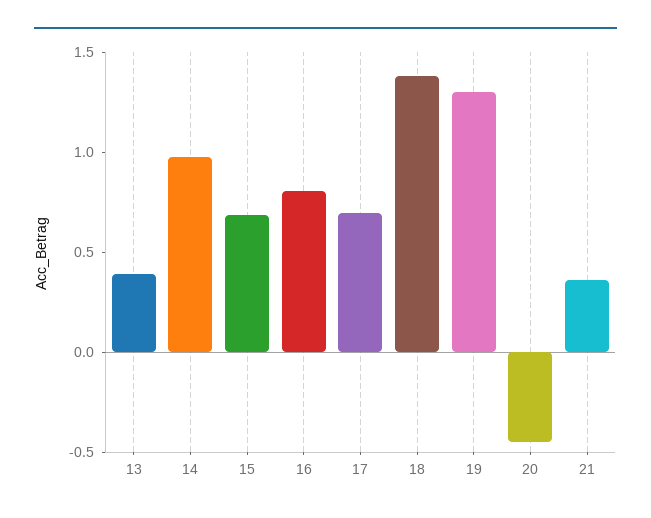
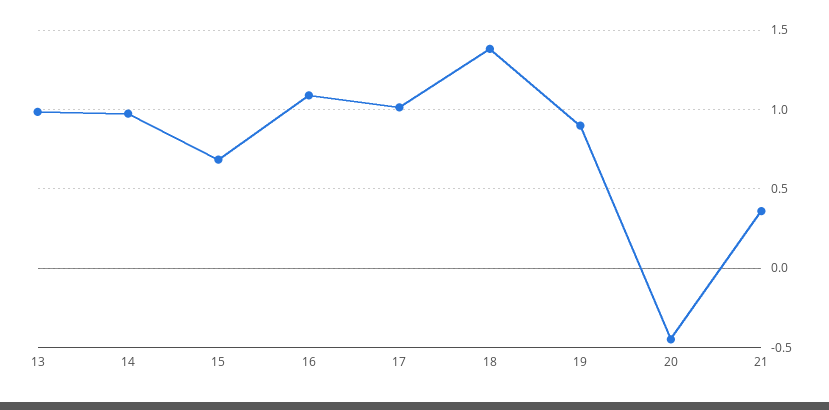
13: 0.4 -> 1
16: 0.8 -> 1.1
17: 0.7 -> 1
19: 1.3 -> 0.9

